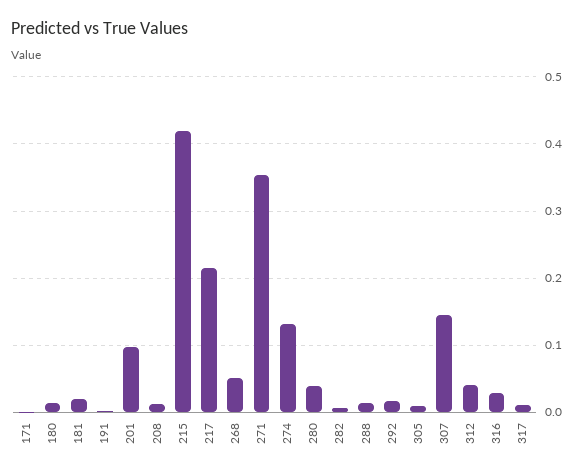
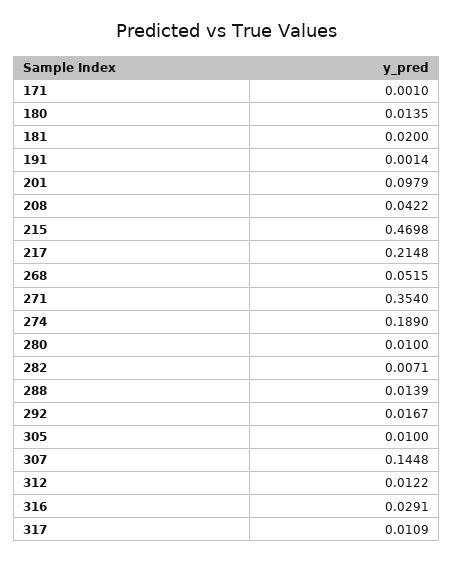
208: 0.01 -> 0.0422
215: 0.42 -> 0.4698
274: 0.13 -> 0.189
280: 0.04 -> 0.01
312: 0.04 -> 0.0122

